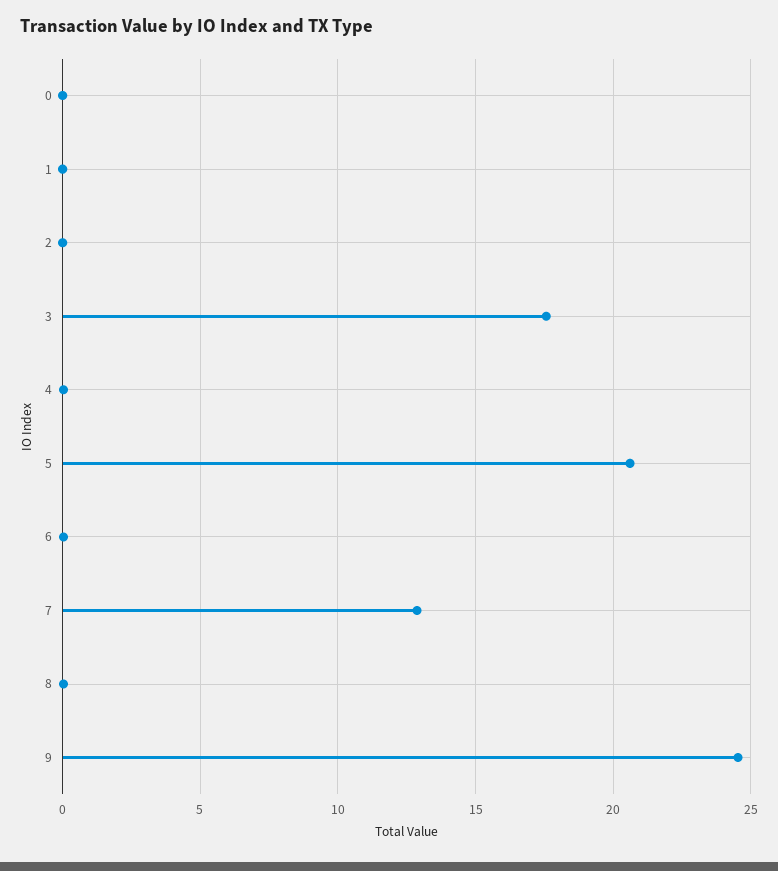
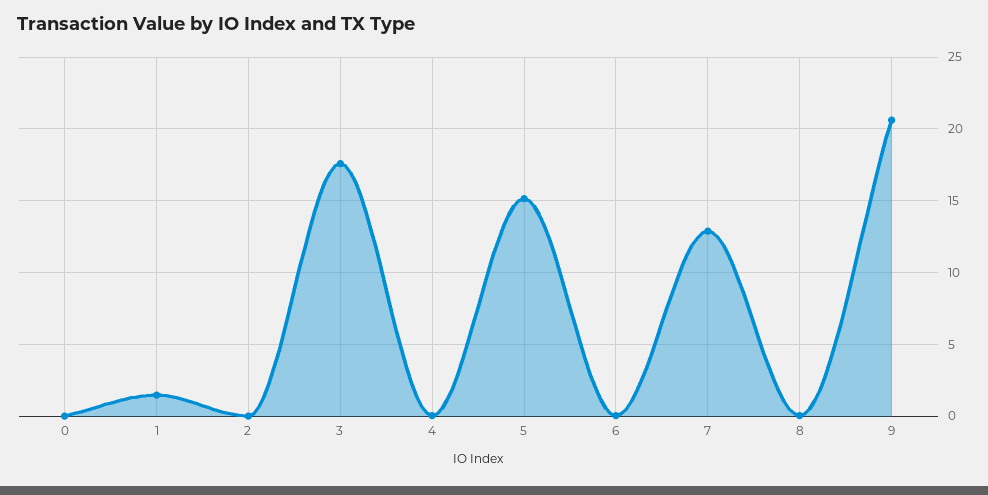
1: 0 -> 1.5
5: 20.5 -> 15
9: 24.5 -> 20.5

